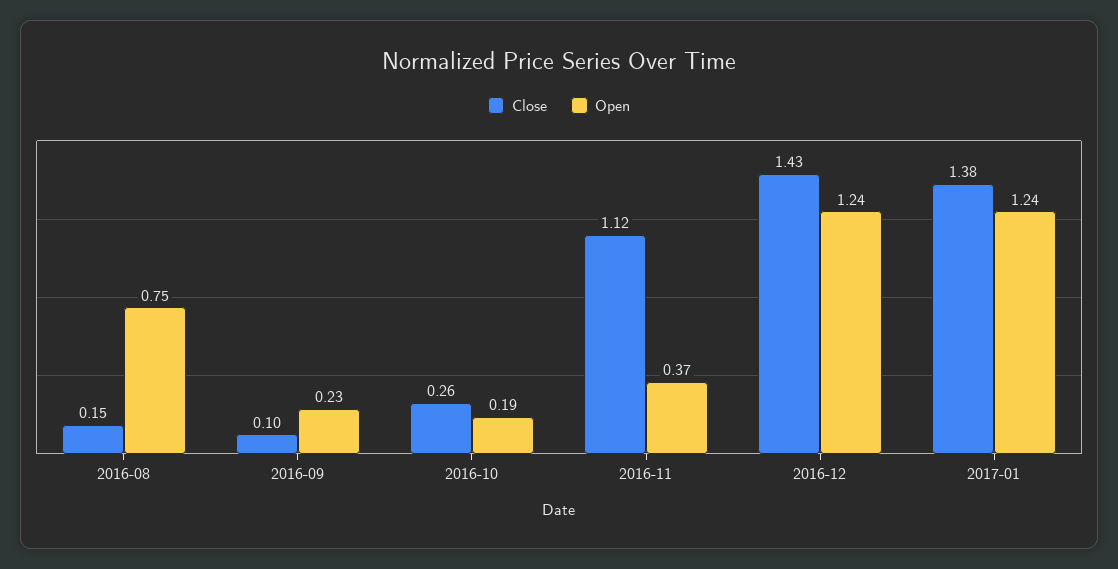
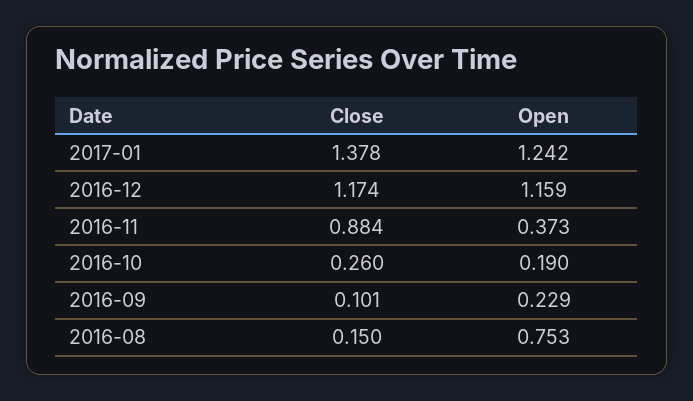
Close, 2016-11: 1.12 -> 0.884
Close, 2016-12: 1.43 -> 1.174
Open, 2016-12: 1.24 -> 1.159

